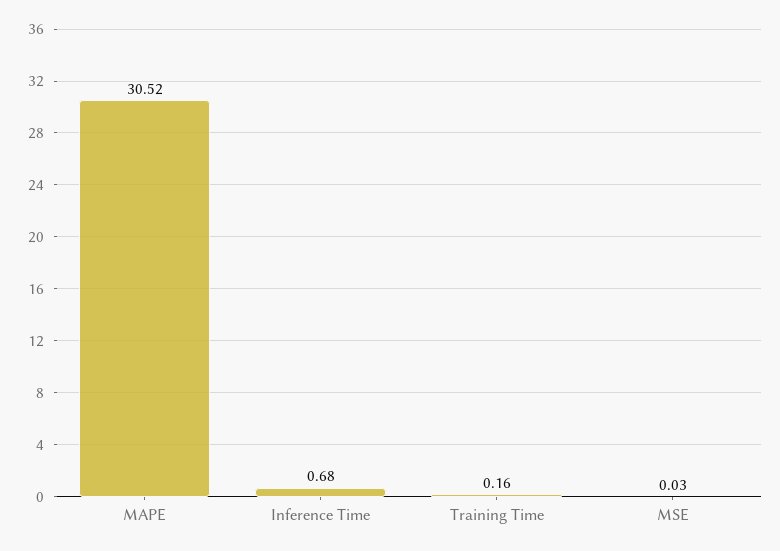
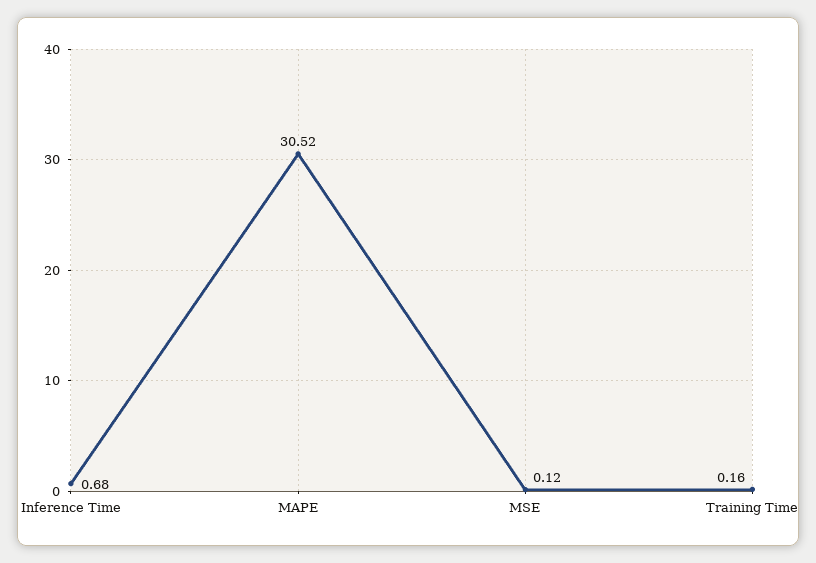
MSE: 0.03 -> 0.12

